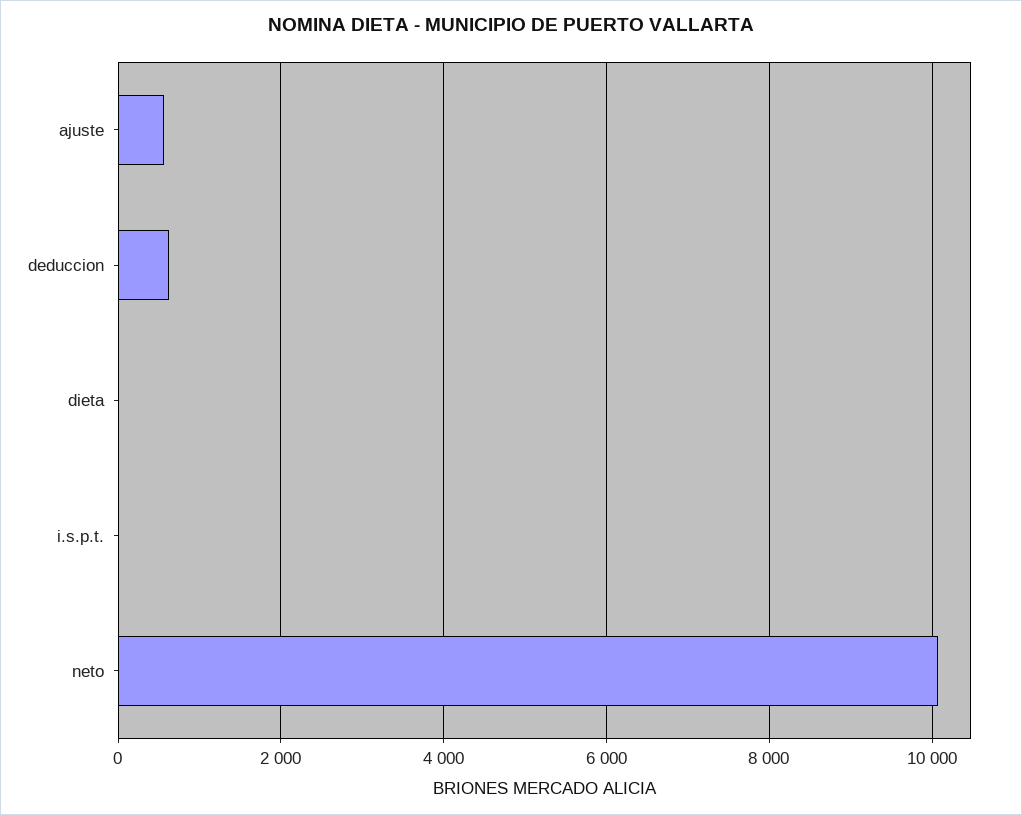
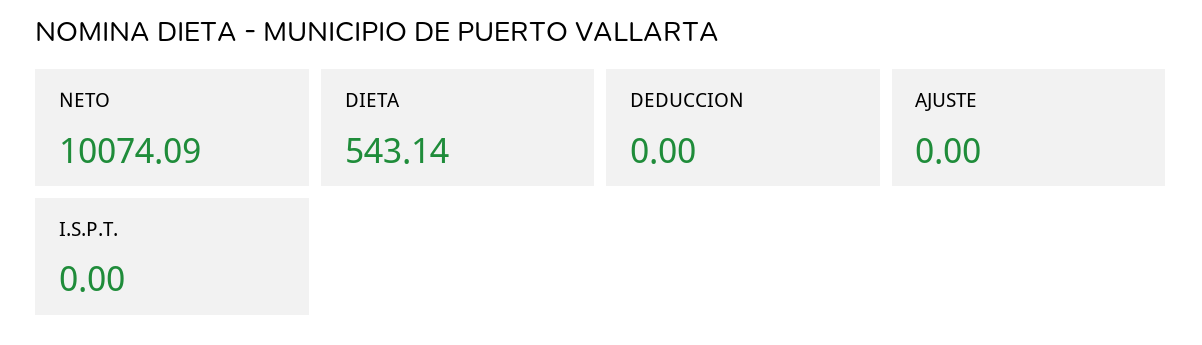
ajuste: 600 -> 0
deduccion: 600 -> 0
dieta: 0 -> 543.14

